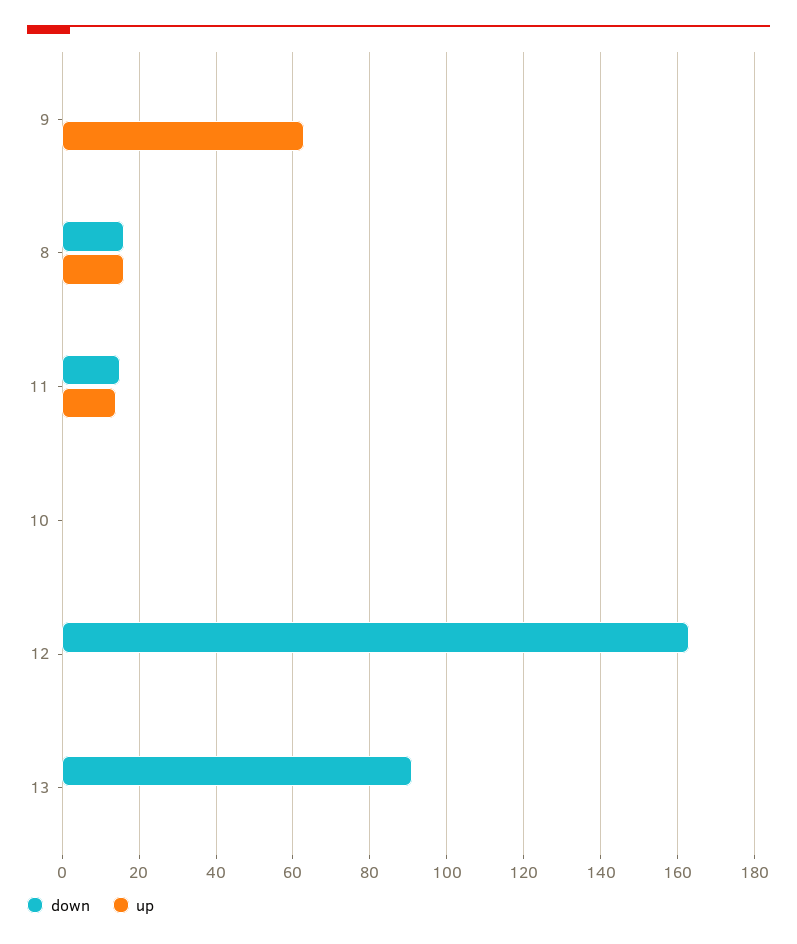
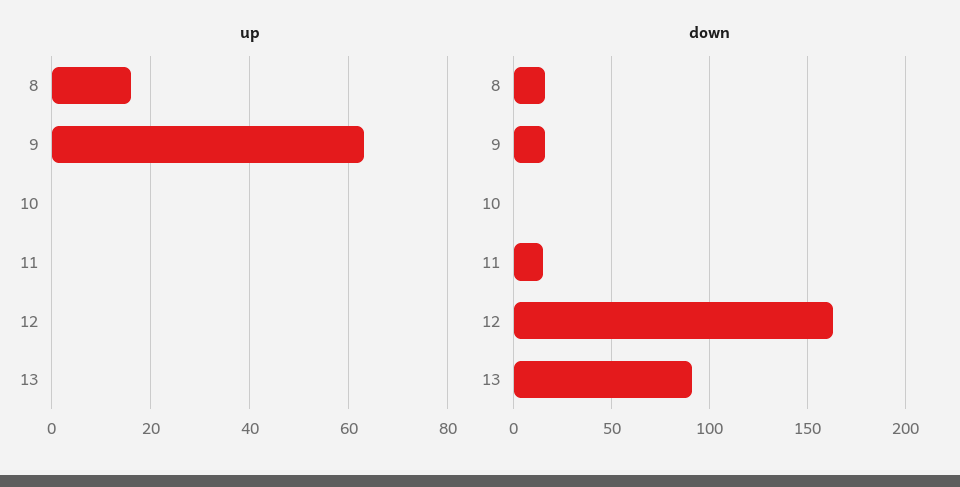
down, 9: 0 -> 15
up, 11: 15 -> 0

